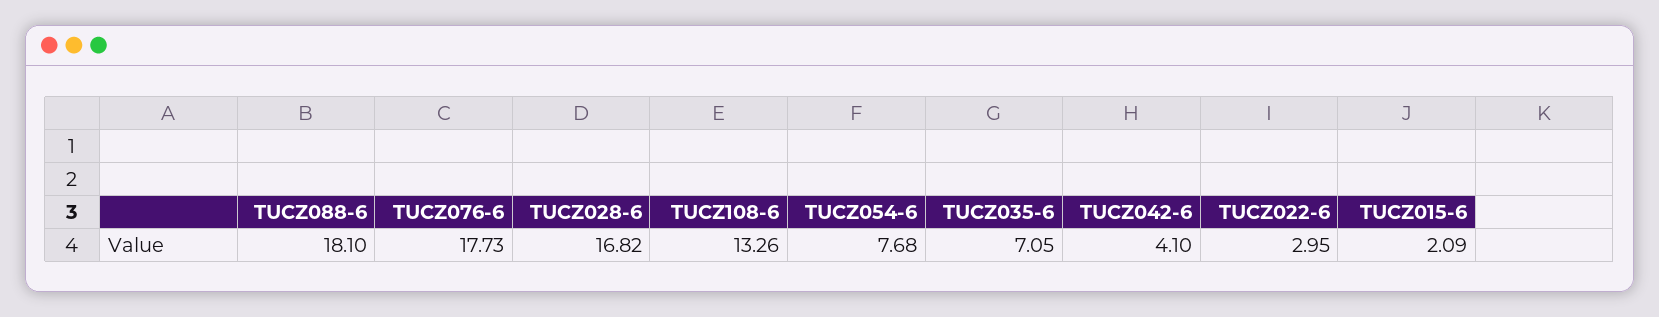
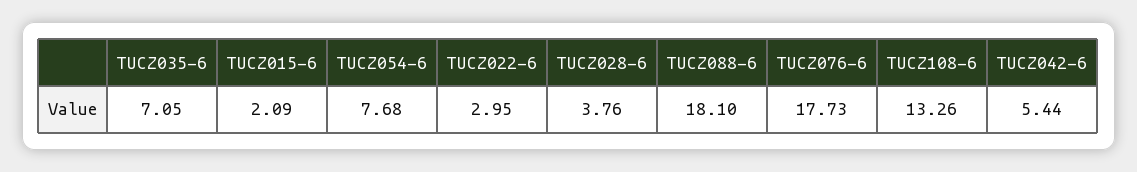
TUCZ028-6: 16.82 -> 3.76
TUCZ042-6: 4.1 -> 5.44

